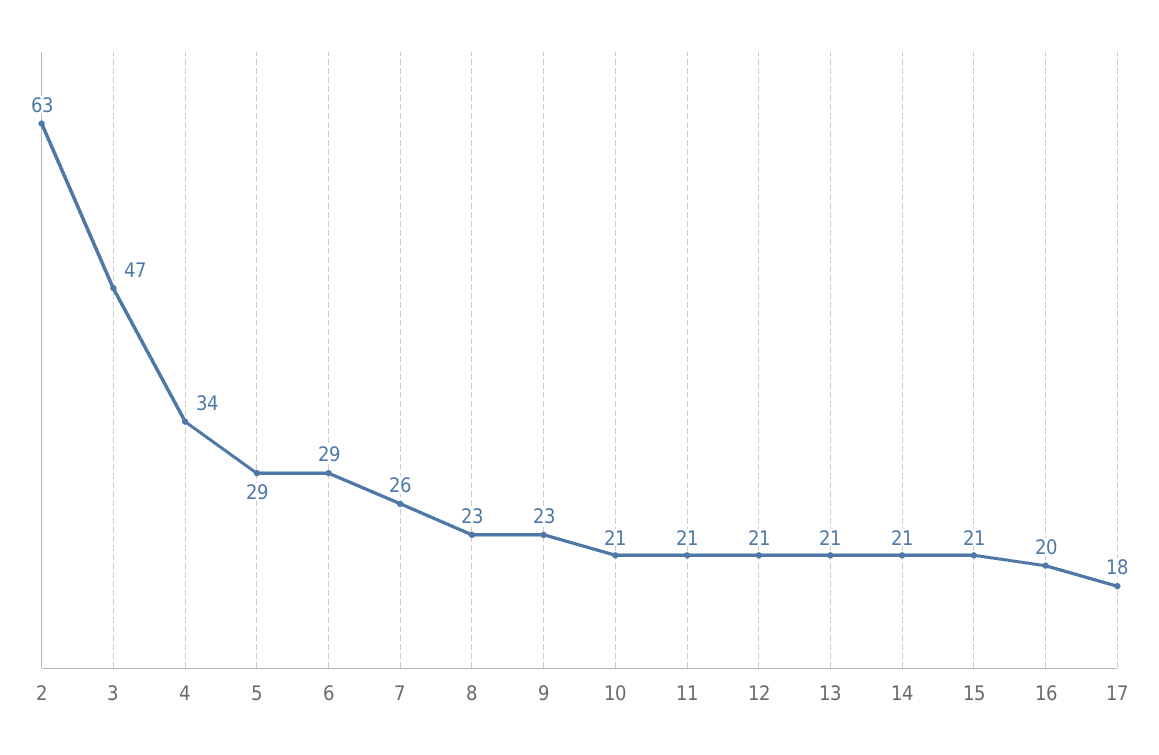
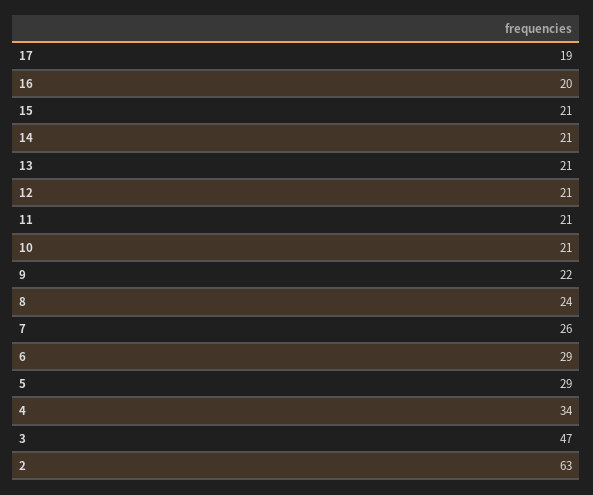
8: 23 -> 24
9: 23 -> 22
17: 18 -> 19

